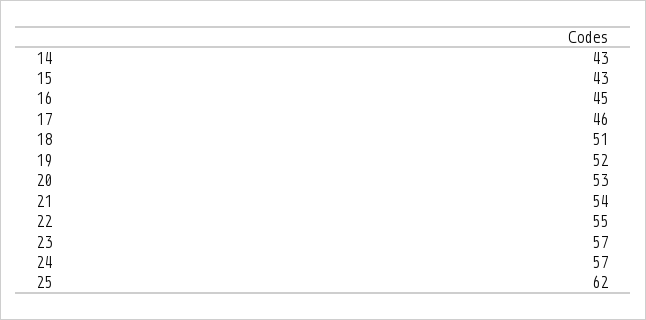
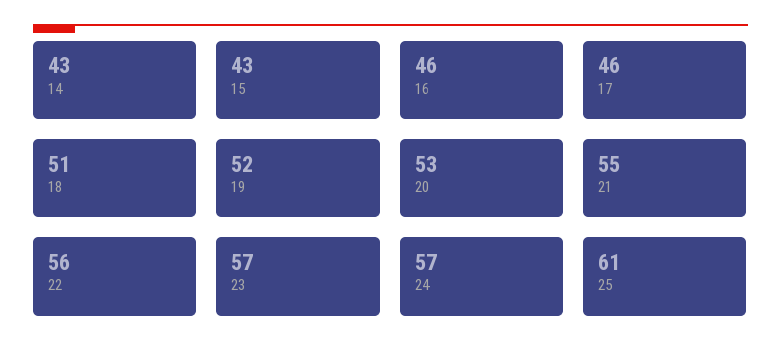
16: 45 -> 46
21: 54 -> 55
22: 55 -> 56
25: 62 -> 61

